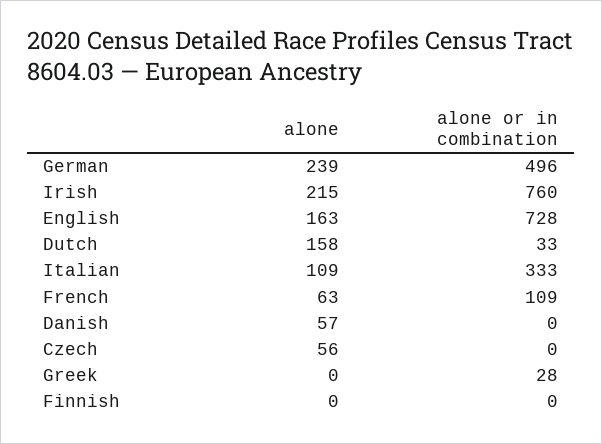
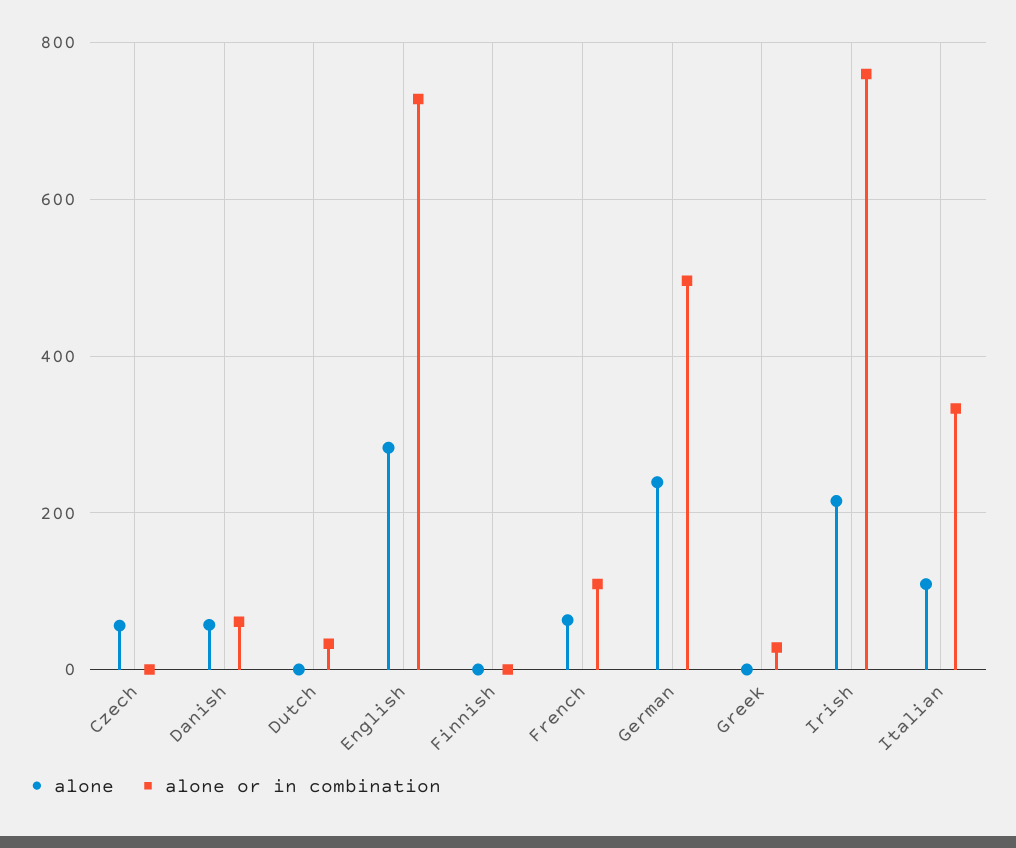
alone, English: 163 -> 280
alone, Dutch: 158 -> 0
alone or in combination, Danish: 0 -> 60

